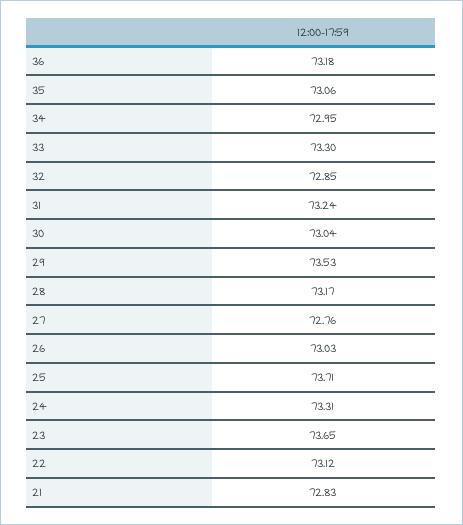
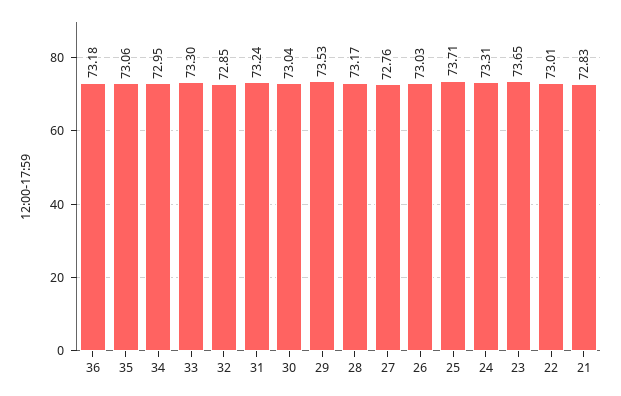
22: 73.12 -> 73.01

